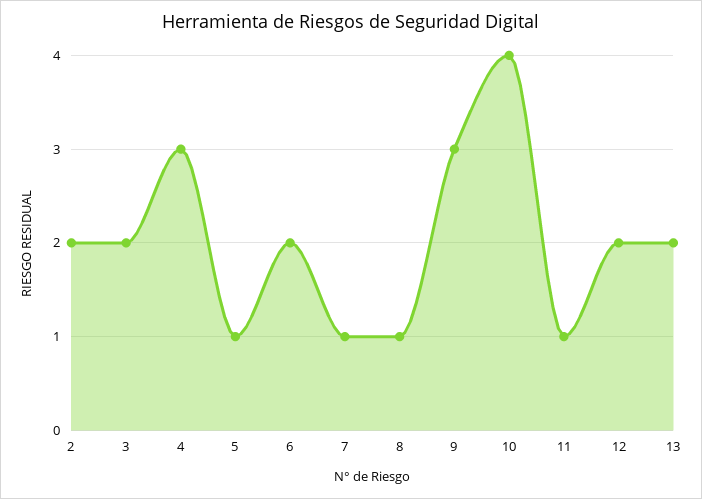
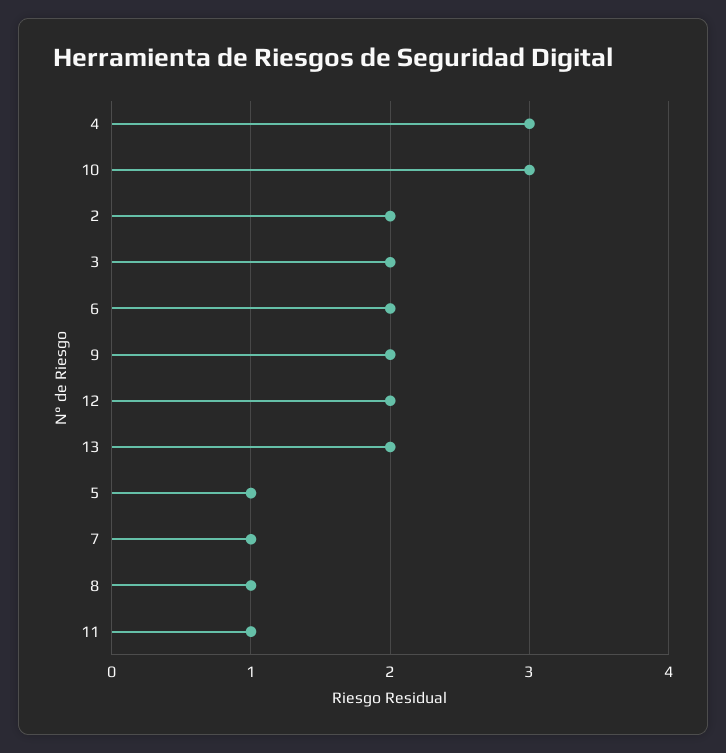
9: 3 -> 2
10: 4 -> 3

